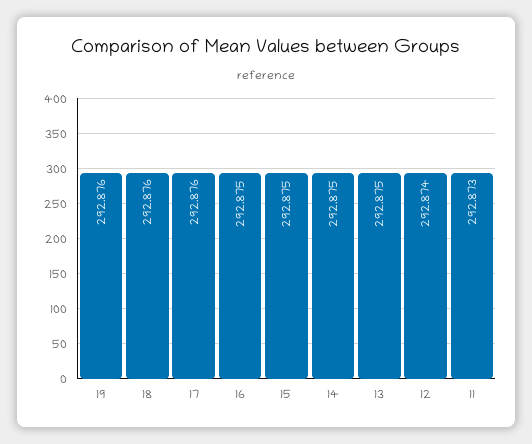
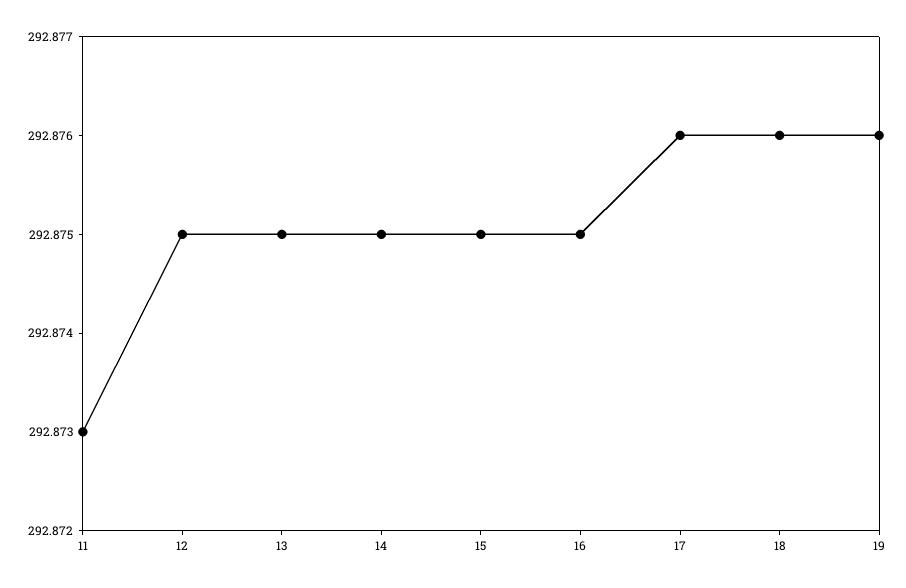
12: 292.874 -> 292.875

